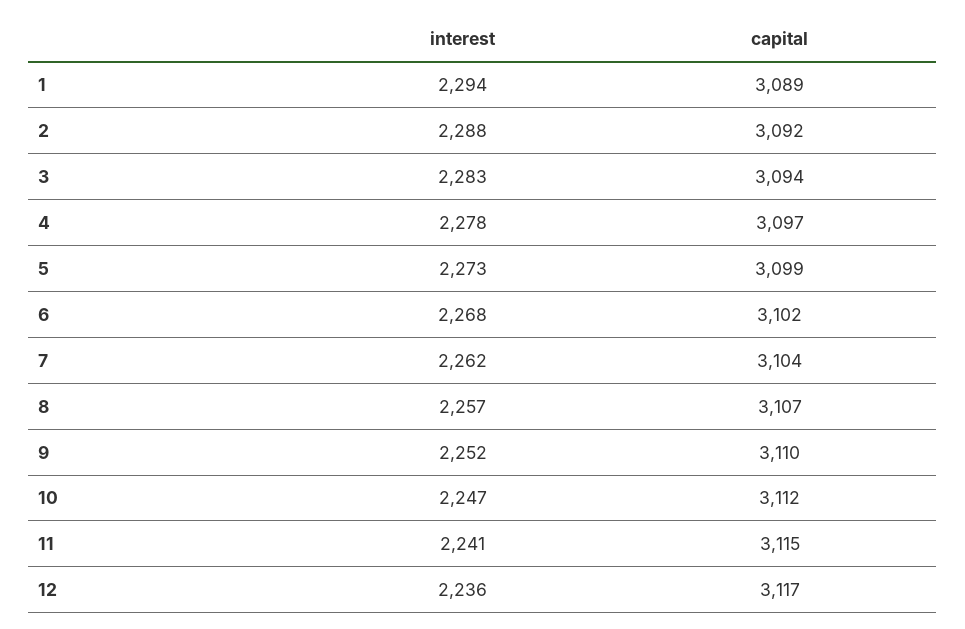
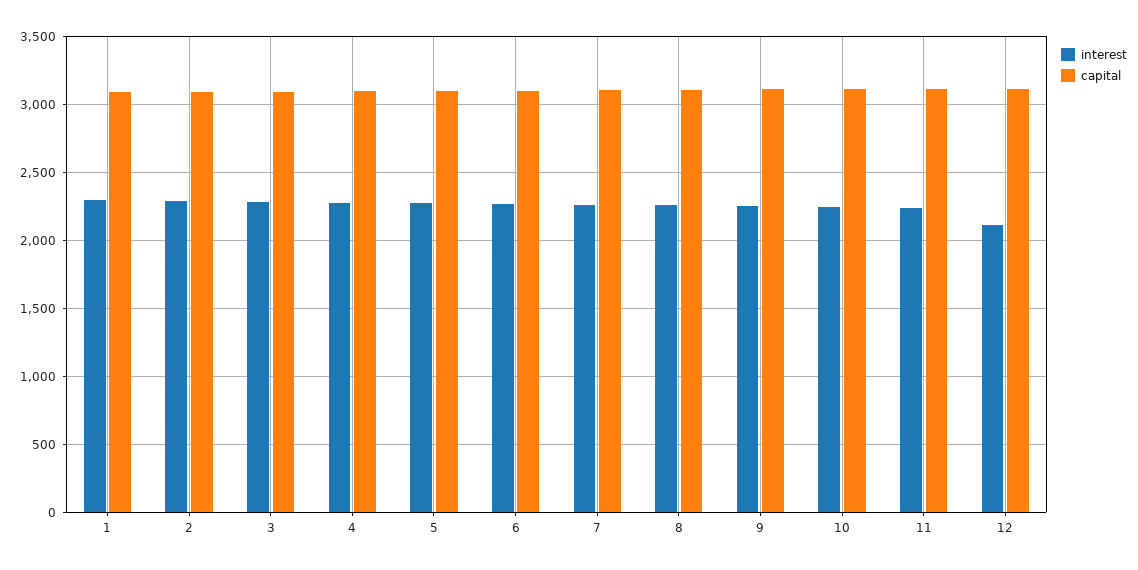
interest, 12: 2236 -> 2100

